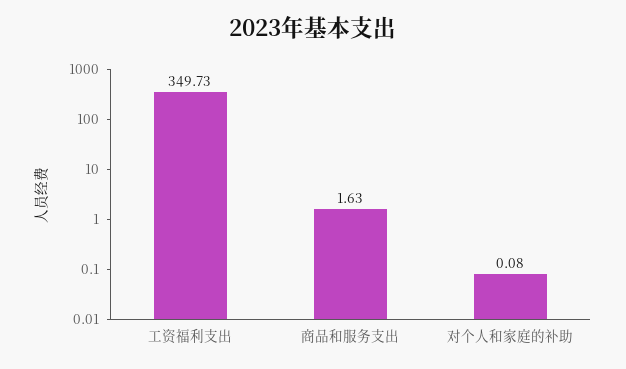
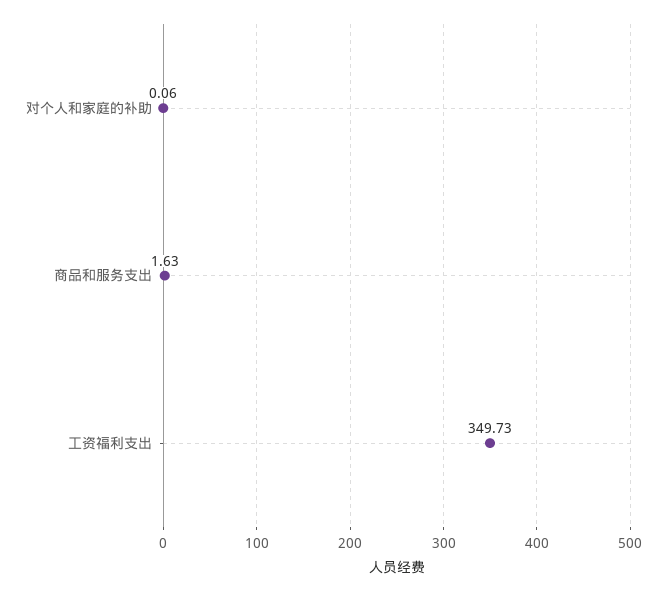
对个人和家庭的补助: 0.08 -> 0.06

